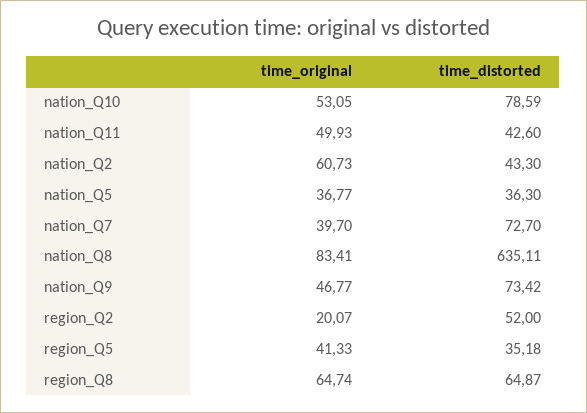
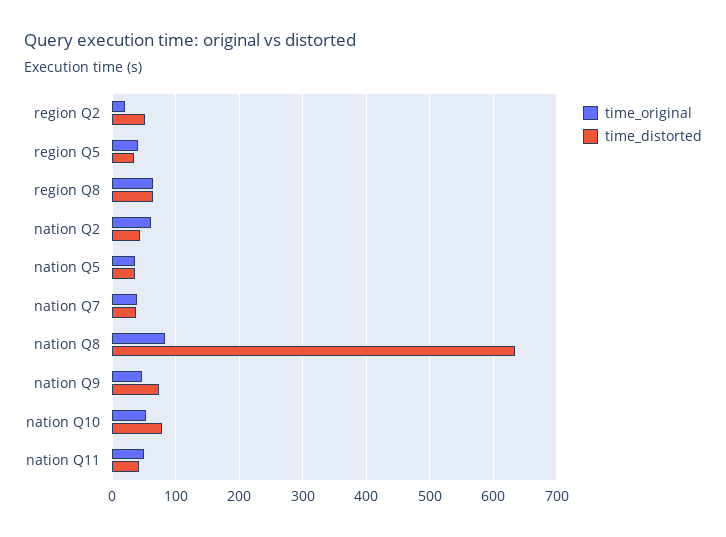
time_distorted, nation_Q7: 72.7 -> 40

